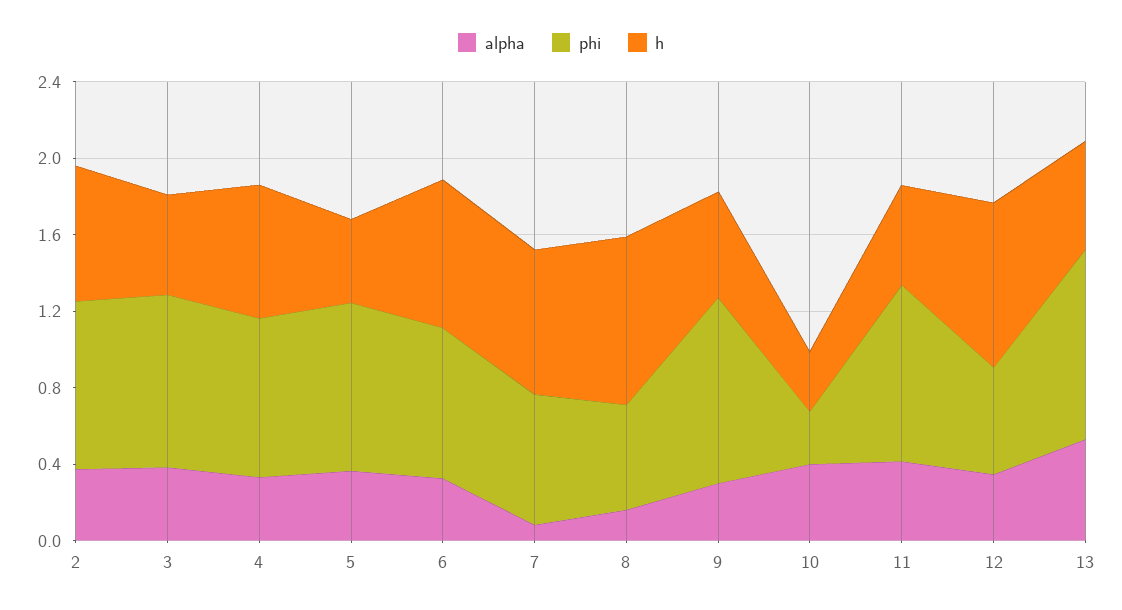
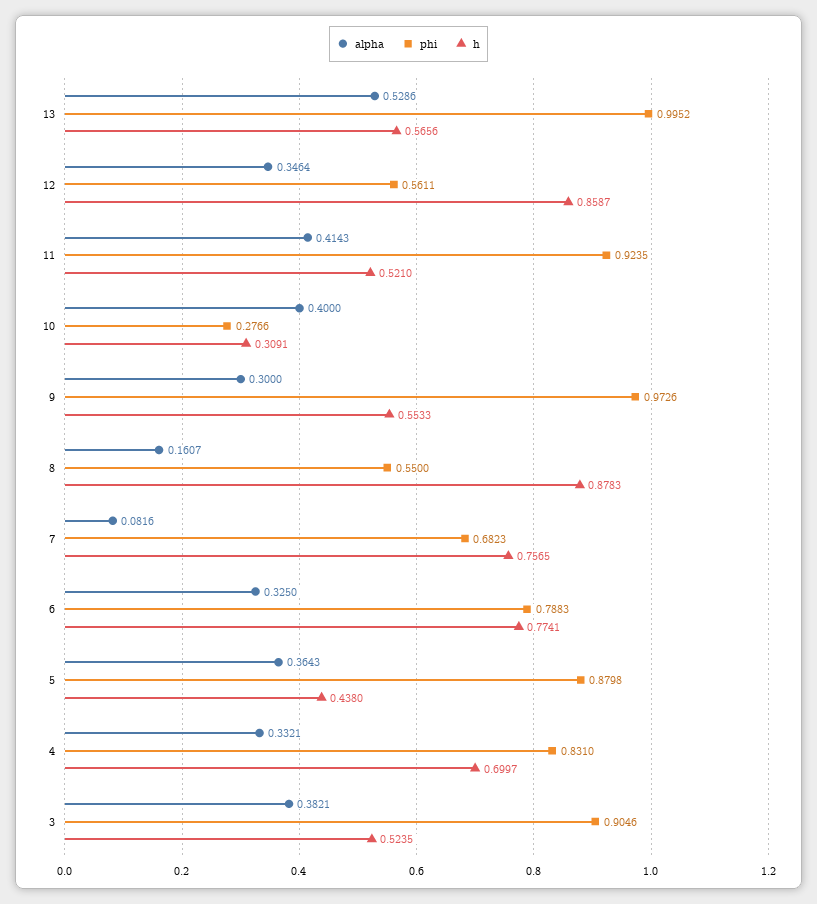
alpha, 2: 0.4 -> none
phi, 2: 0.9 -> none
h, 2: 0.7 -> none

